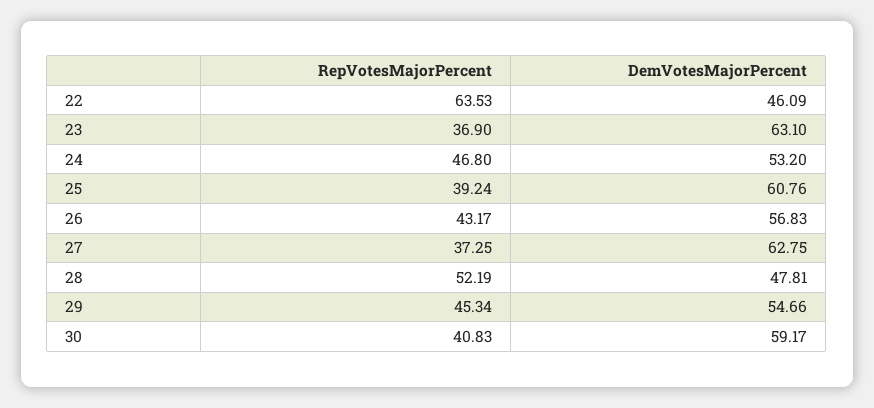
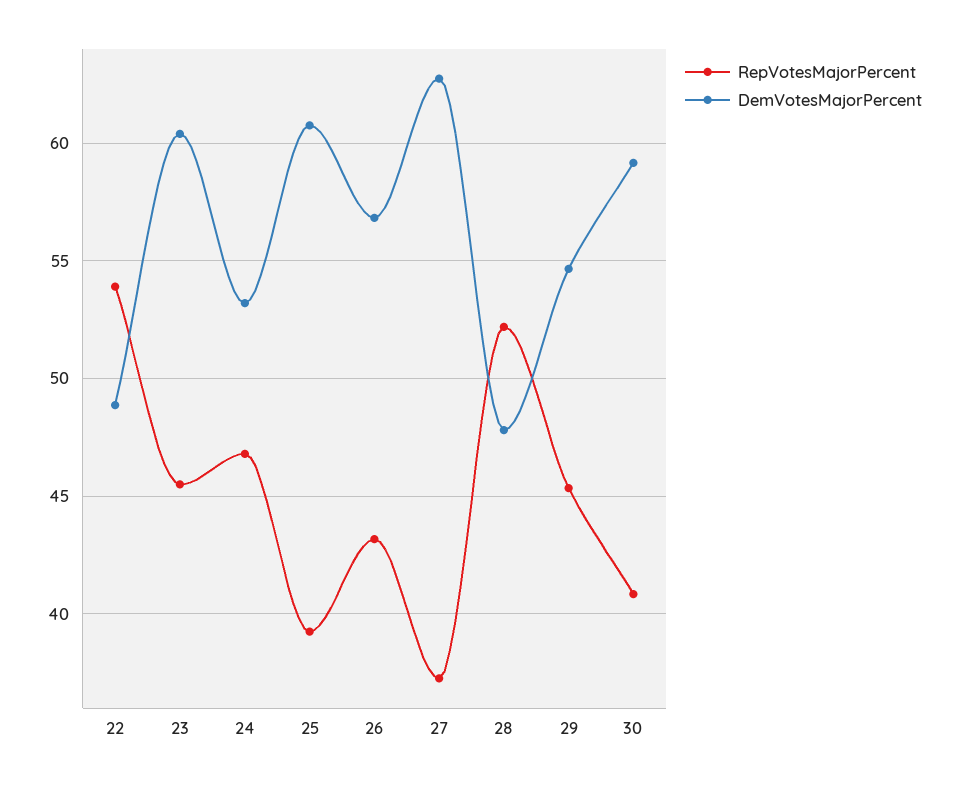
RepVotesMajorPercent, 22: 63.53 -> 54
DemVotesMajorPercent, 22: 46.09 -> 49
RepVotesMajorPercent, 23: 36.9 -> 45.5
DemVotesMajorPercent, 23: 63.1 -> 60.5

